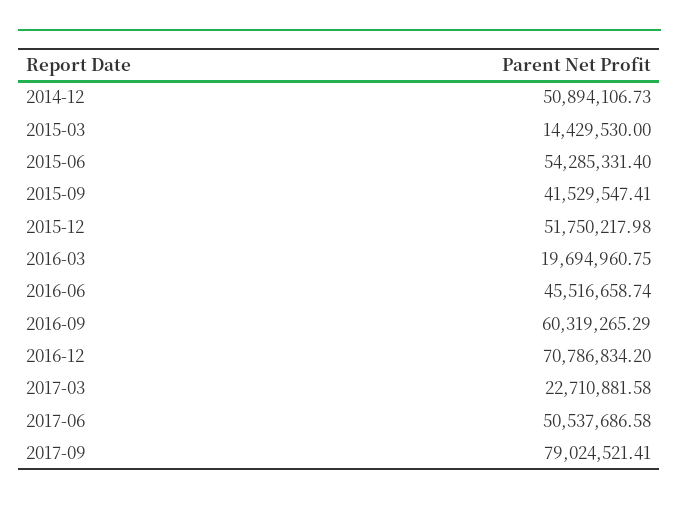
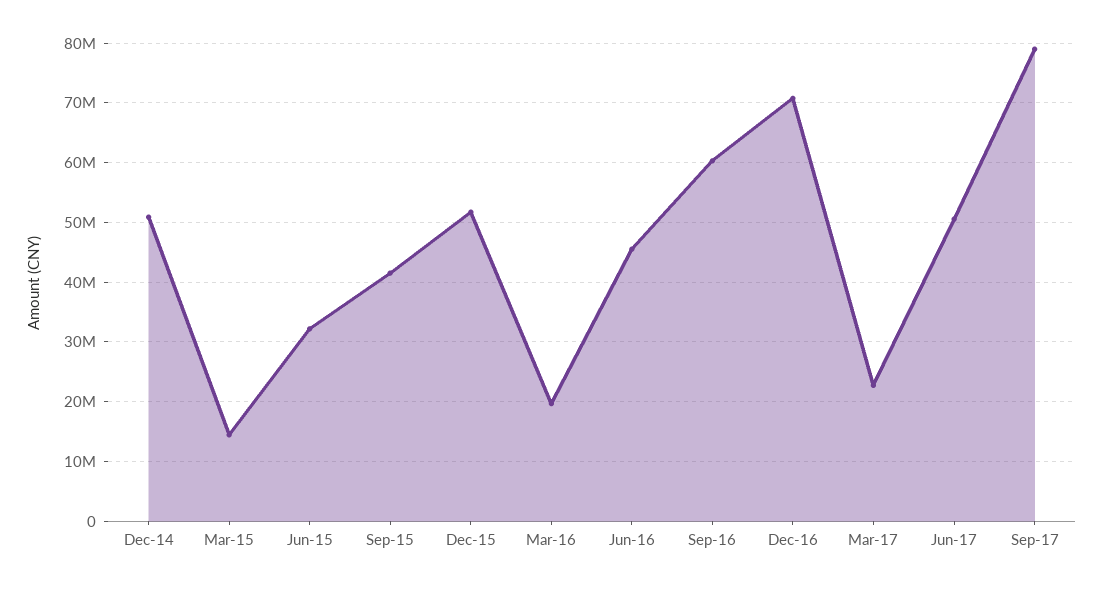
2015-06: 54285331.4 -> 32000000

